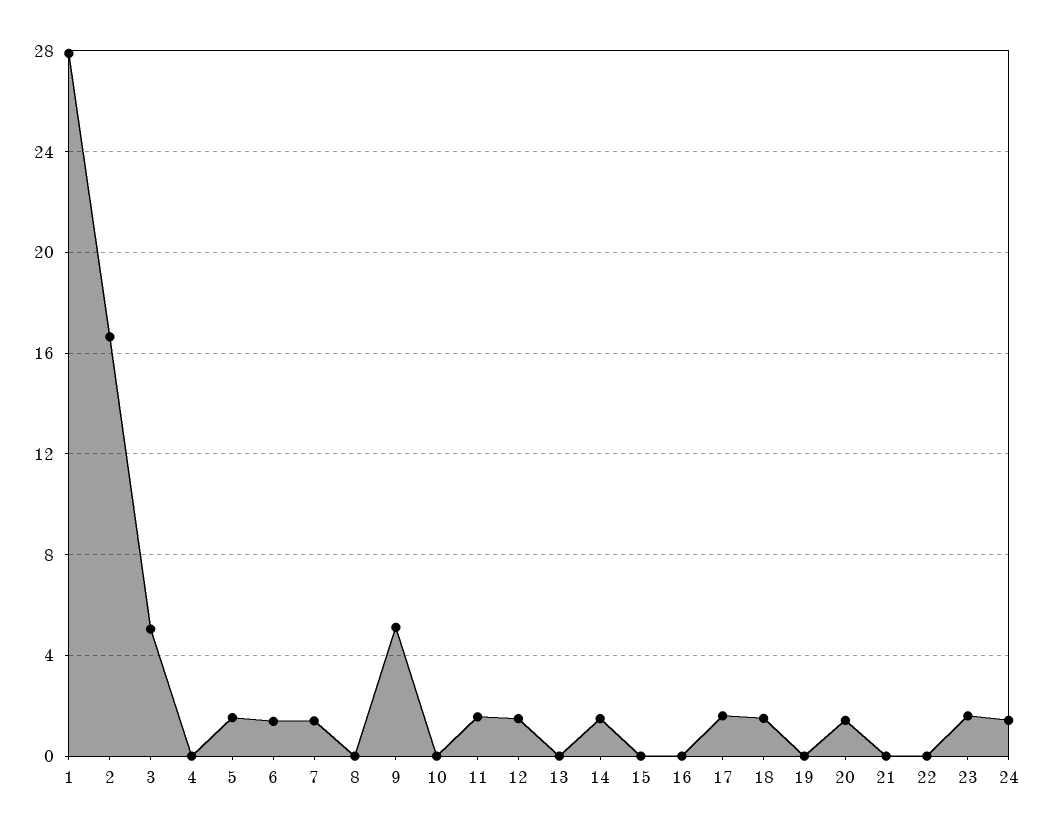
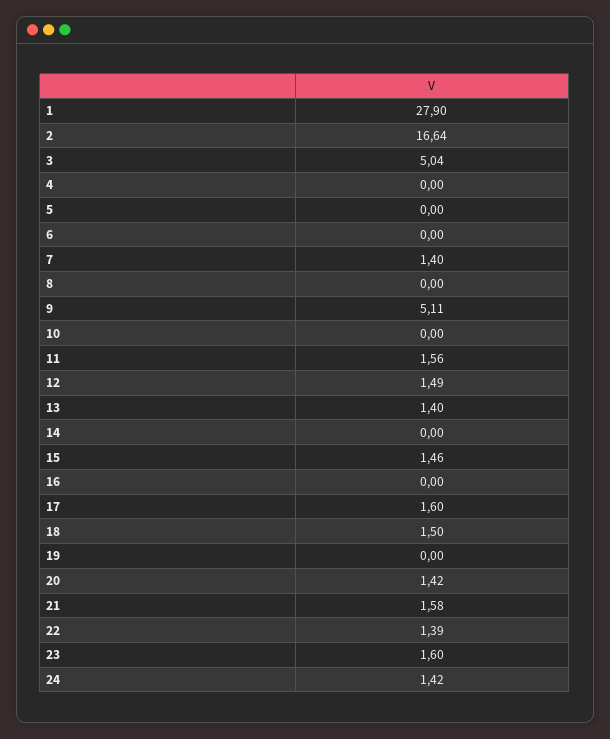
5: 1.5 -> 0
6: 1.5 -> 0
13: 0 -> 1.4
14: 1.5 -> 0
15: 0 -> 1.46
21: 0 -> 1.58
22: 0 -> 1.39

